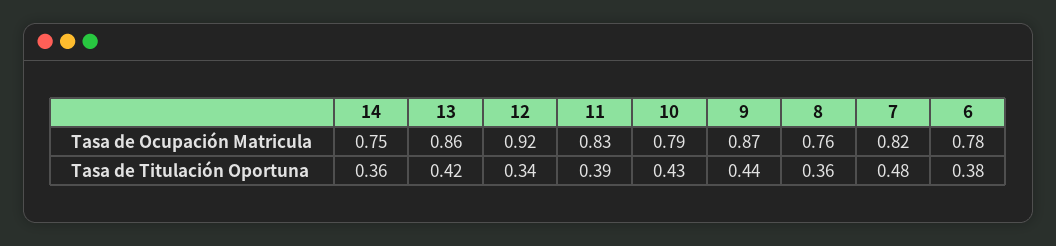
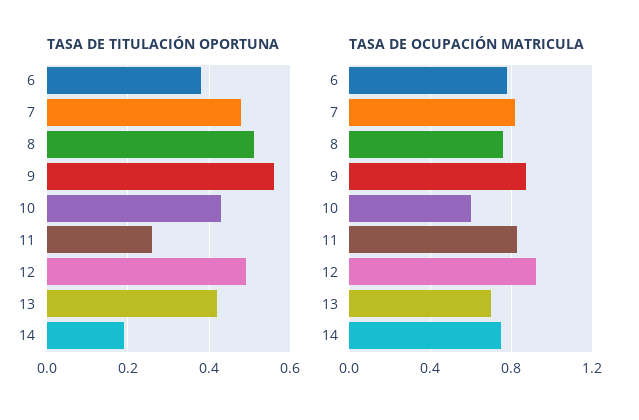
Tasa de Ocupación Matricula, 13: 0.86 -> 0.7
Tasa de Ocupación Matricula, 10: 0.79 -> 0.6
Tasa de Titulación Oportuna, 14: 0.36 -> 0.2
Tasa de Titulación Oportuna, 12: 0.34 -> 0.5
Tasa de Titulación Oportuna, 11: 0.39 -> 0.25
Tasa de Titulación Oportuna, 9: 0.44 -> 0.55
Tasa de Titulación Oportuna, 8: 0.36 -> 0.5

